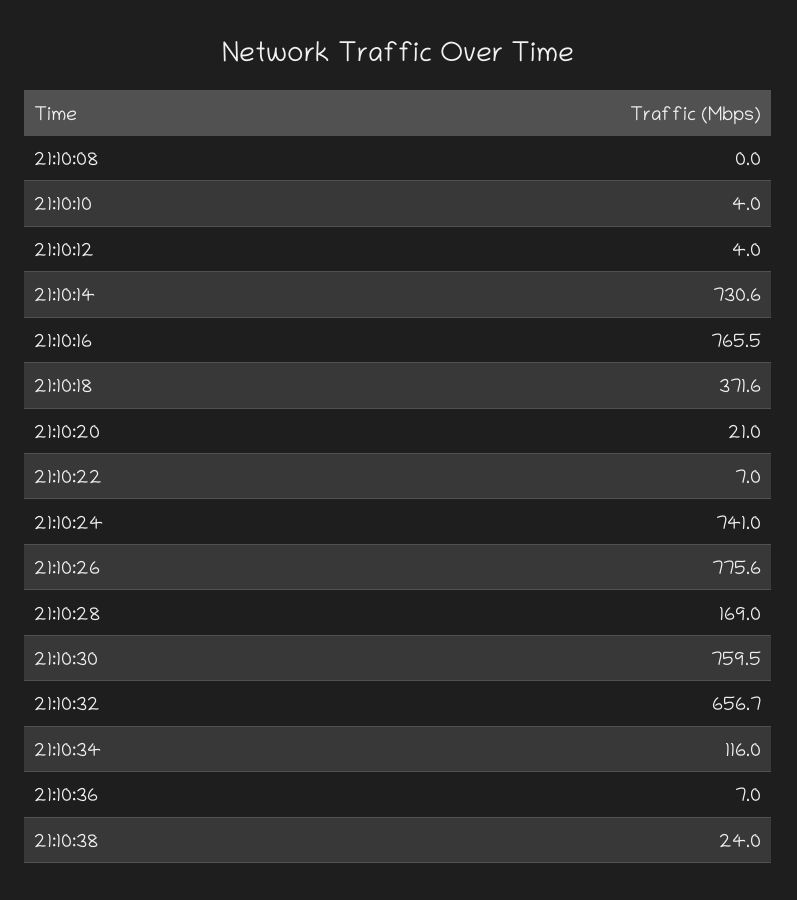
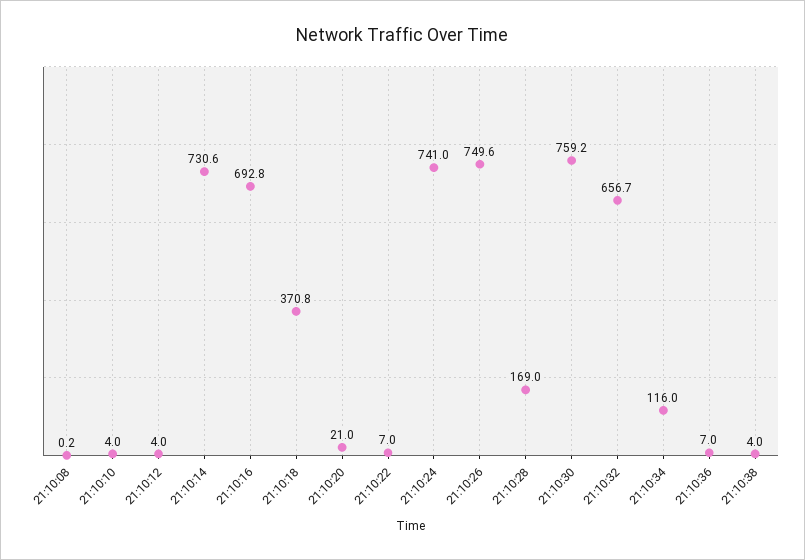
21:10:08: 0 -> 0.2
21:10:16: 765.5 -> 692.8
21:10:18: 371.6 -> 370.8
21:10:26: 775.6 -> 749.6
21:10:30: 759.5 -> 759.2
21:10:38: 24 -> 4

